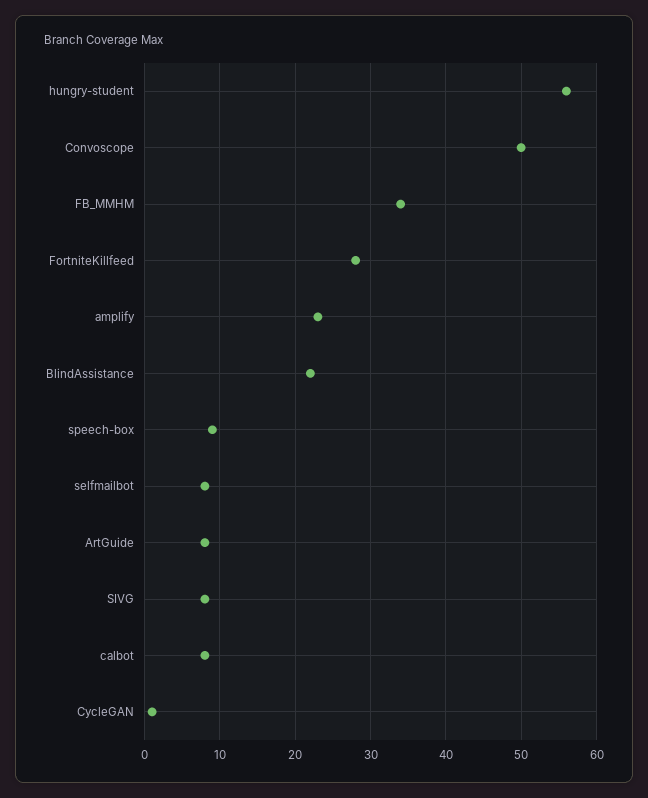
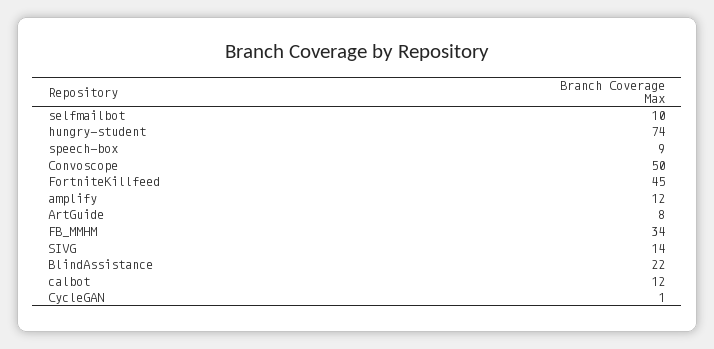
hungry-student: 56 -> 74
FortniteKillfeed: 28 -> 45
amplify: 23 -> 12
selfmailbot: 8 -> 10
SIVG: 8 -> 14
calbot: 8 -> 12

